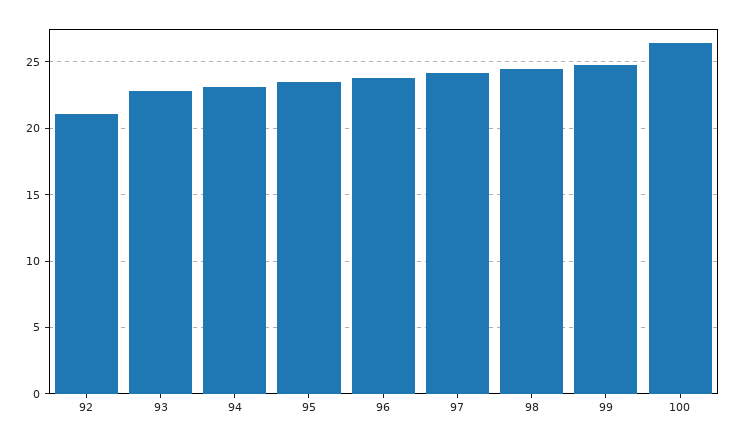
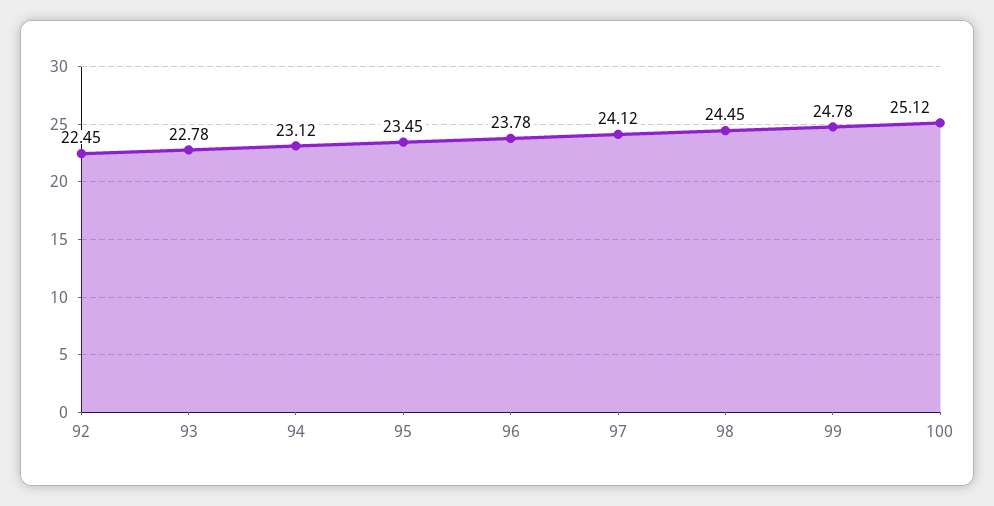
92: 21 -> 22.45
100: 26.5 -> 25.12

